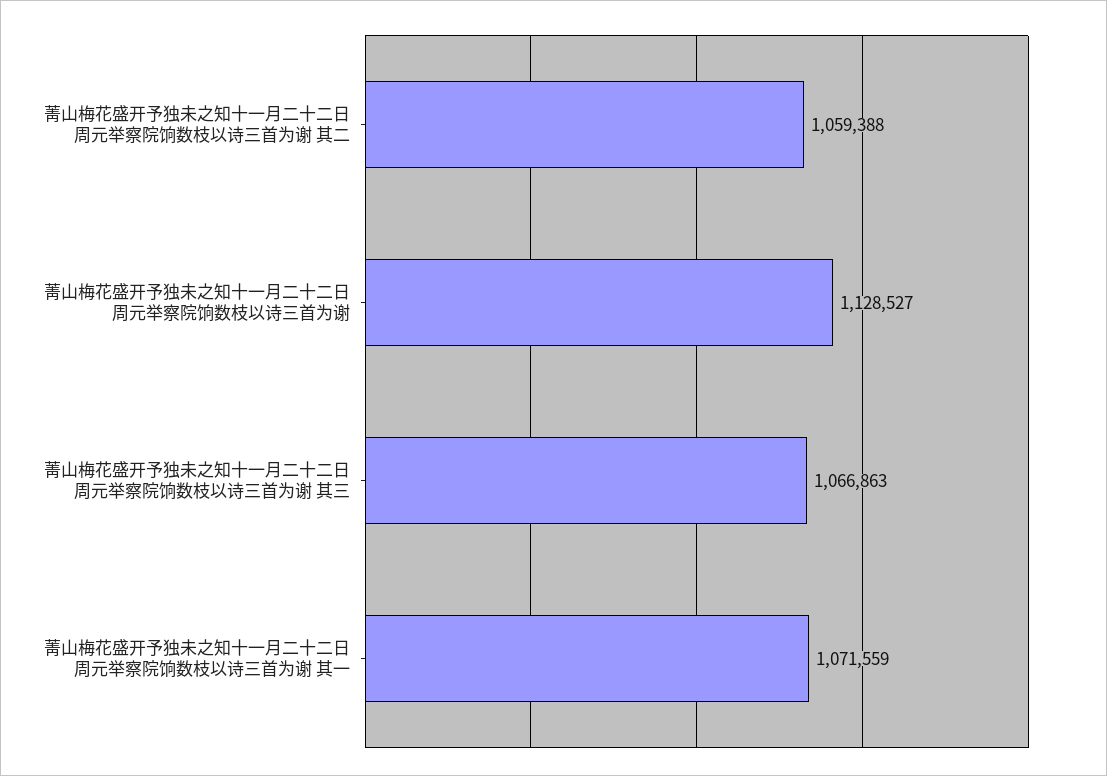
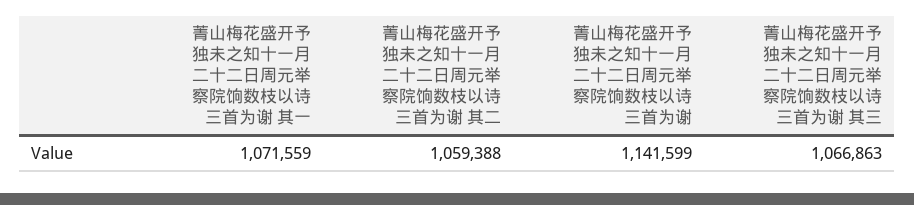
菁山梅花盛开予独未之知十一月二十二日周元举察院饷数枝以诗三首为谢: 1128527 -> 1141599

